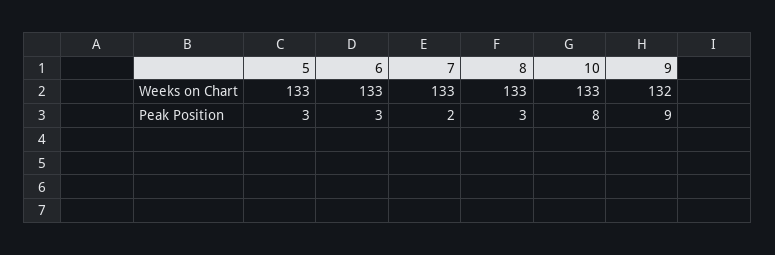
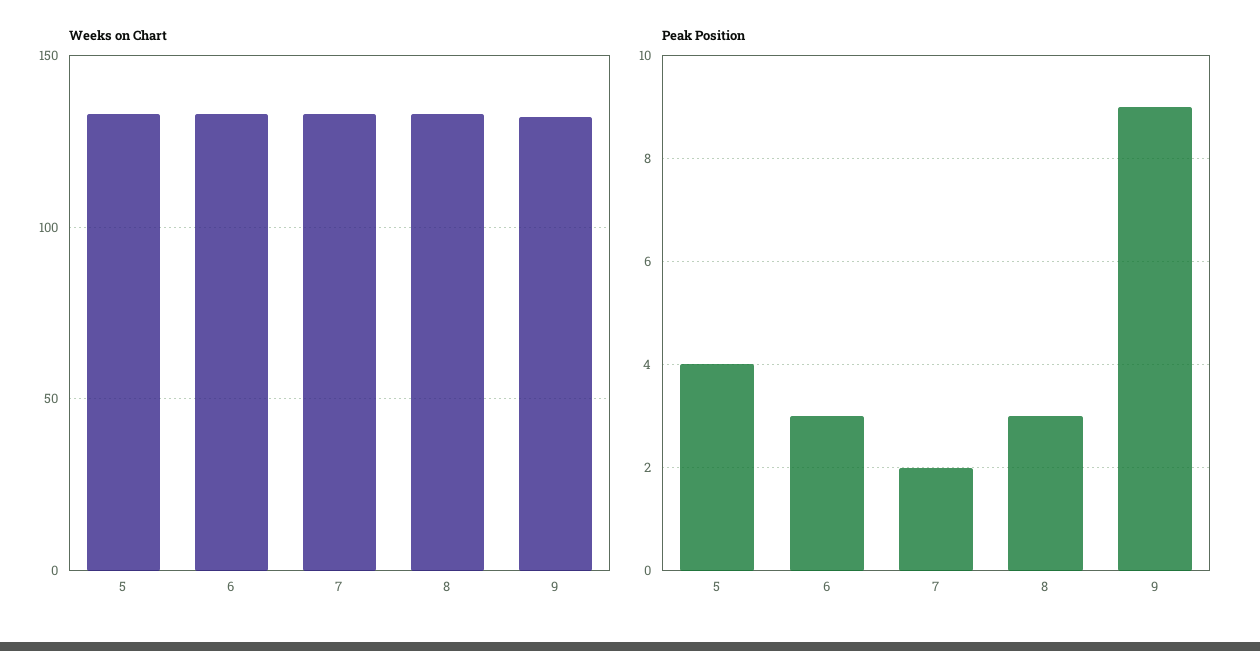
Weeks on Chart, 10: 133 -> none
Peak Position, 5: 3 -> 4
Peak Position, 10: 8 -> none

